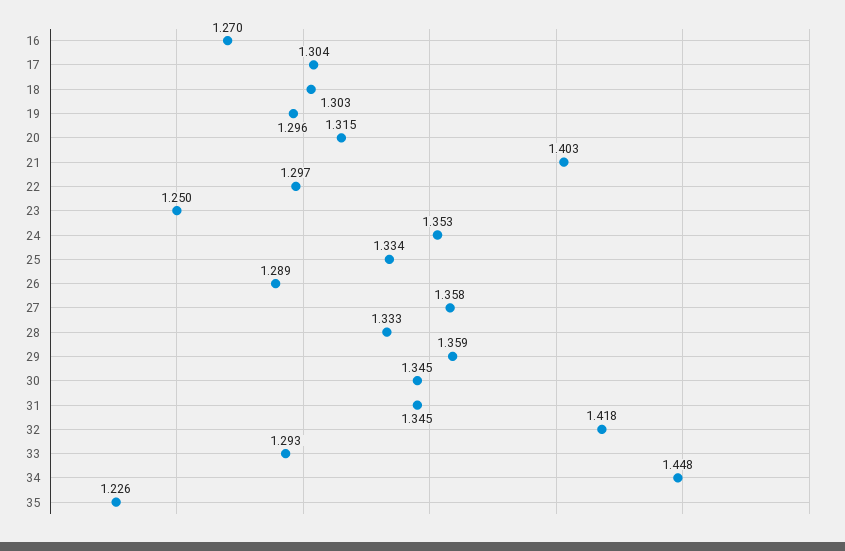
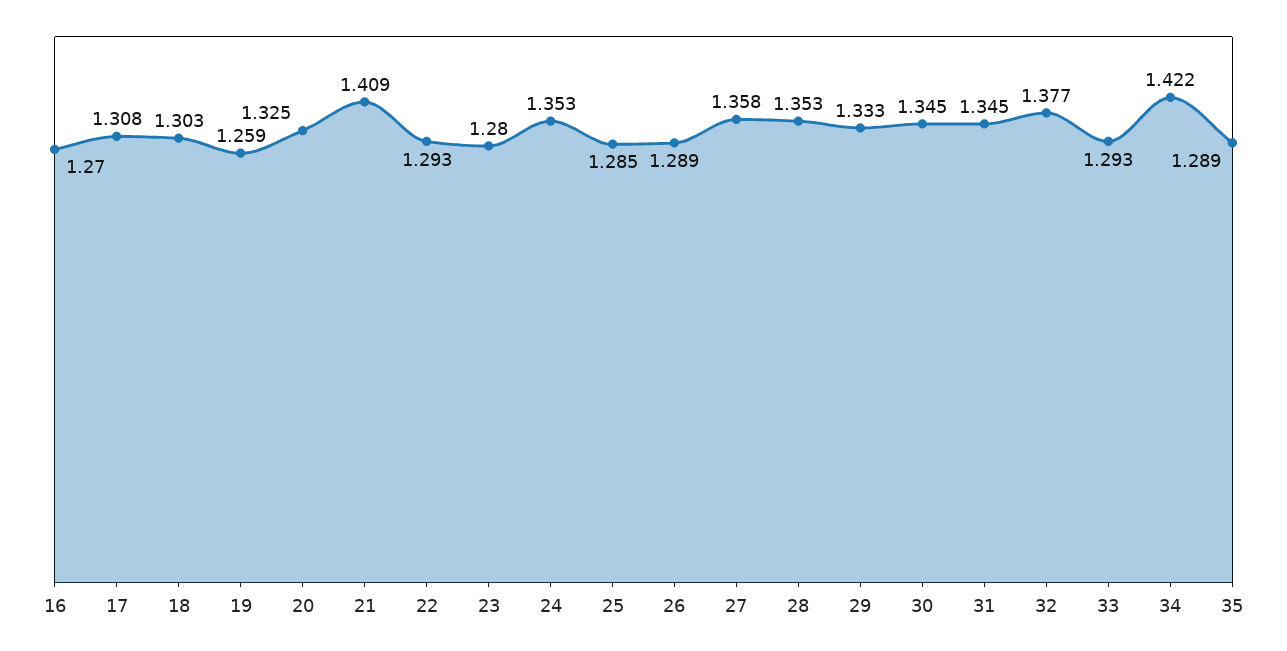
17: 1.304 -> 1.308
19: 1.296 -> 1.259
20: 1.315 -> 1.325
21: 1.403 -> 1.409
22: 1.297 -> 1.293
23: 1.25 -> 1.28
25: 1.334 -> 1.285
28: 1.333 -> 1.353
29: 1.359 -> 1.333
32: 1.418 -> 1.377
34: 1.448 -> 1.422
35: 1.226 -> 1.289

